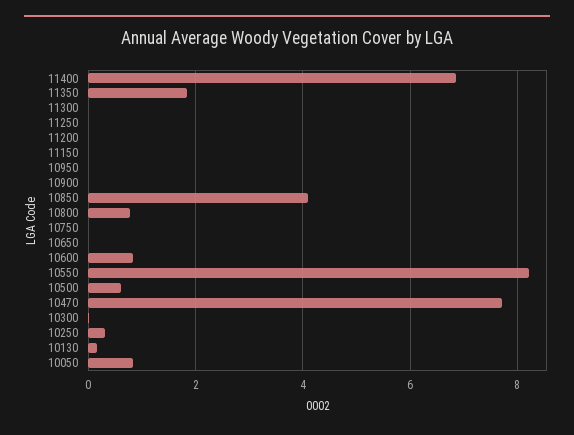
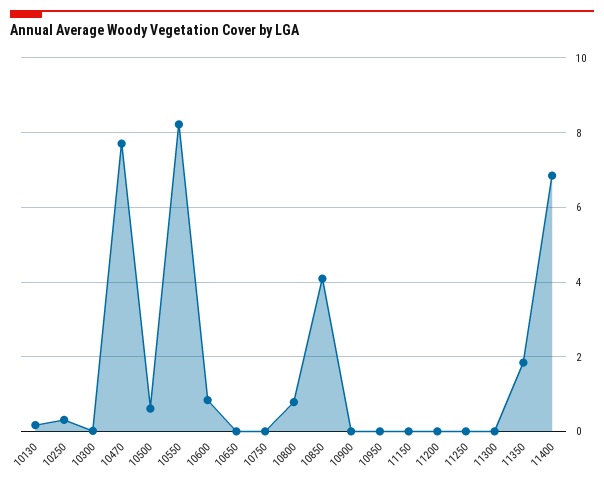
10050: 0.8 -> none

